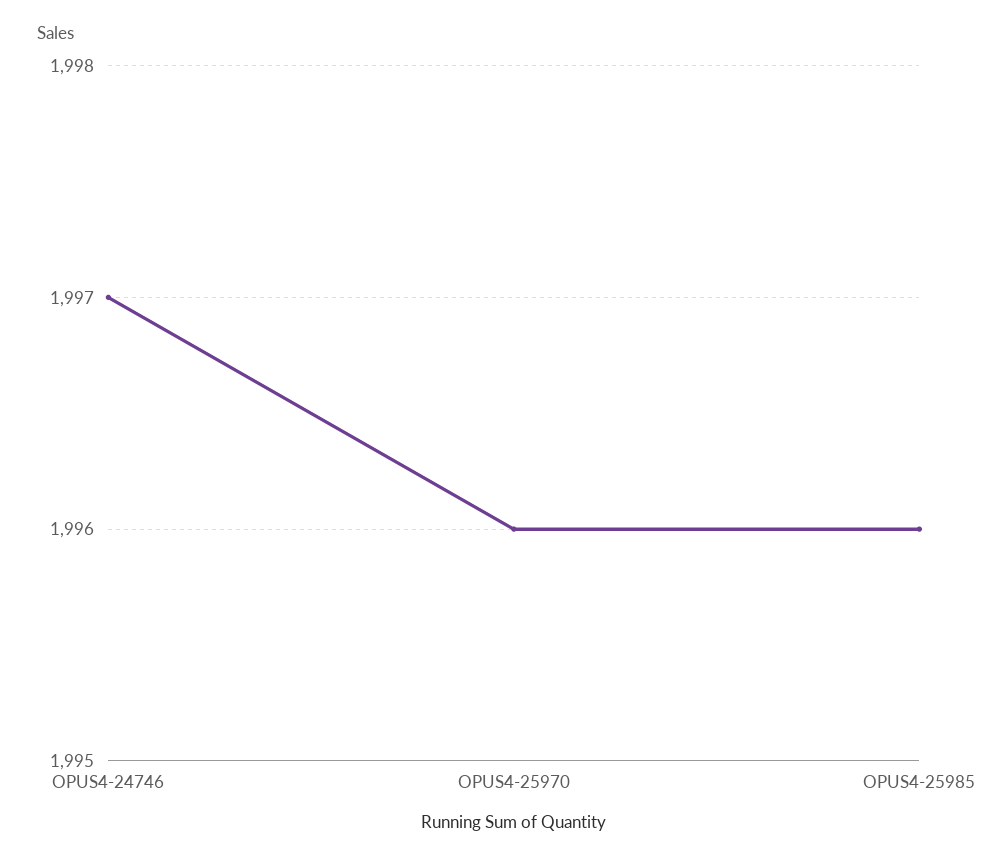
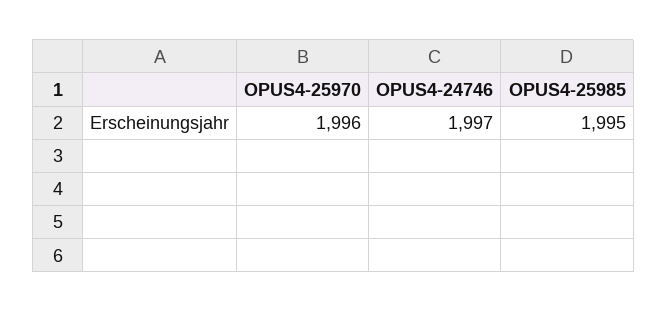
OPUS4-25985: 1996 -> 1995

